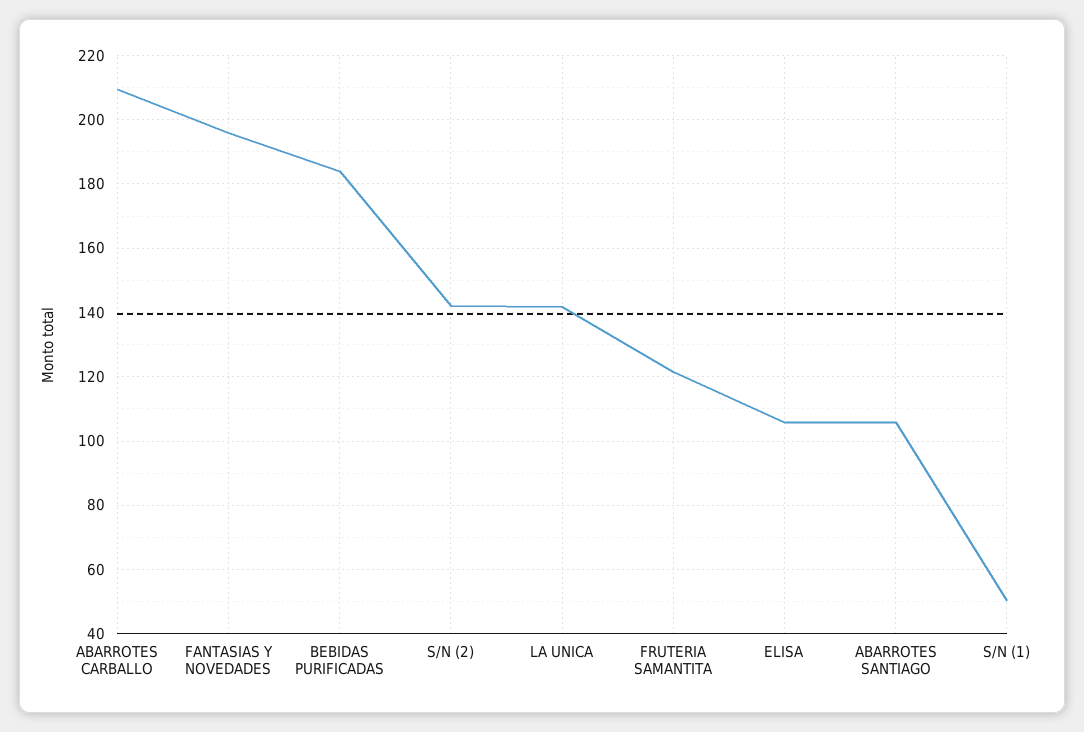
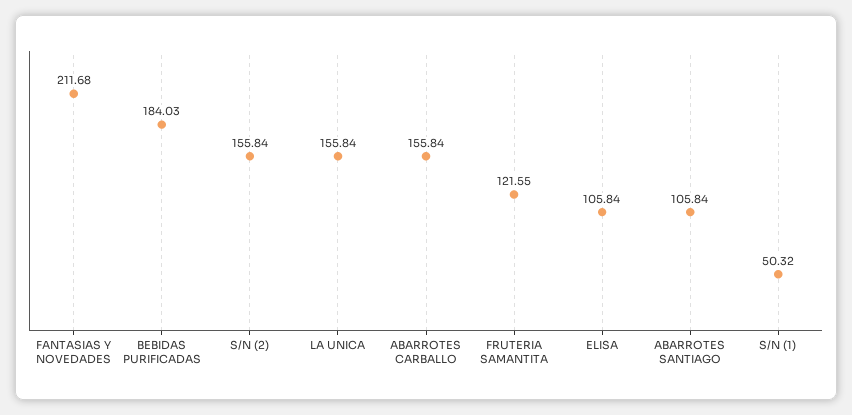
ABARROTES CARBALLO: 210 -> 155.84
FANTASIAS Y NOVEDADES: 196 -> 211.68
S/N (2): 142 -> 155.84
LA UNICA: 142 -> 155.84

